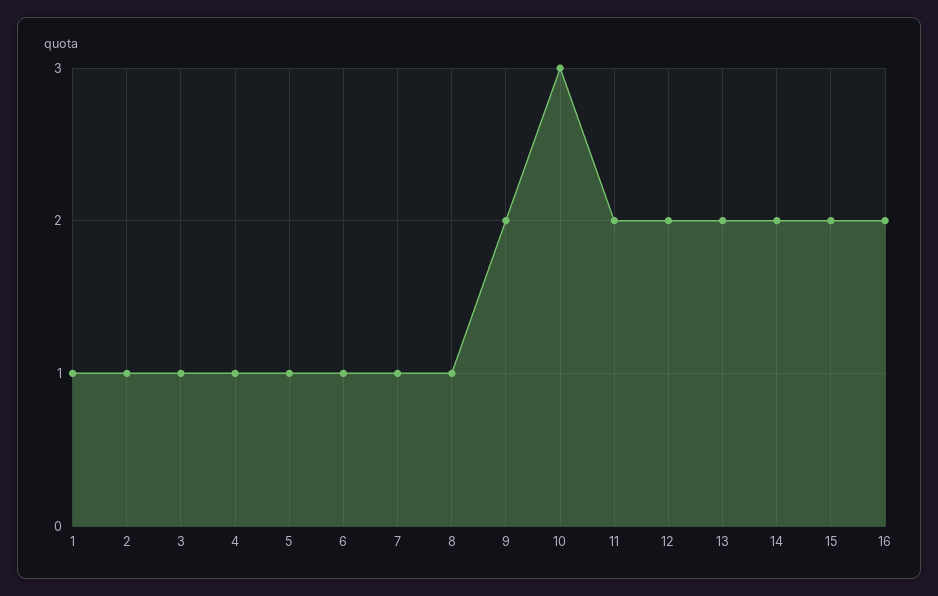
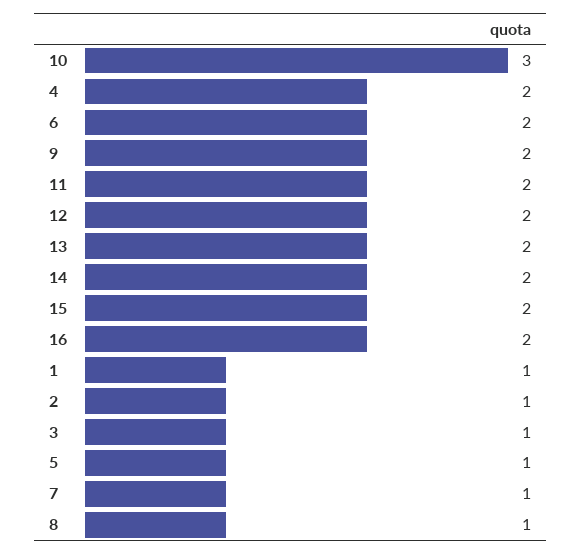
4: 1 -> 2
6: 1 -> 2

